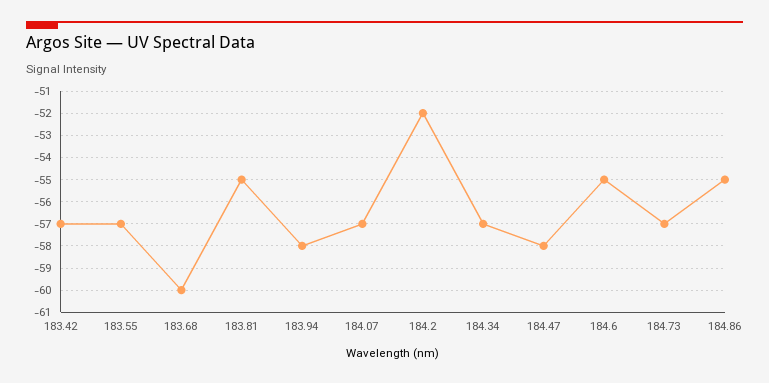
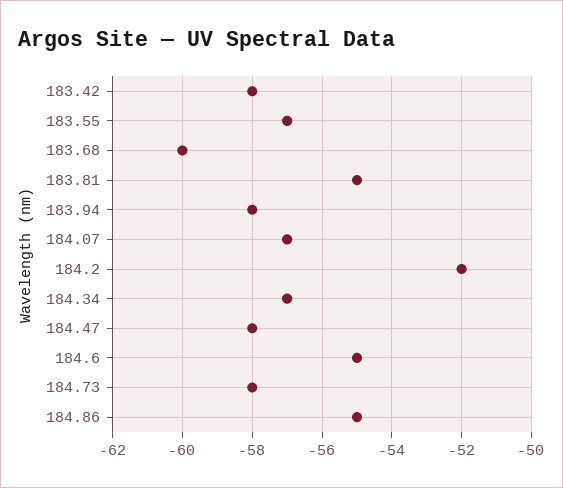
183.42: -57 -> -58
184.73: -57 -> -58

